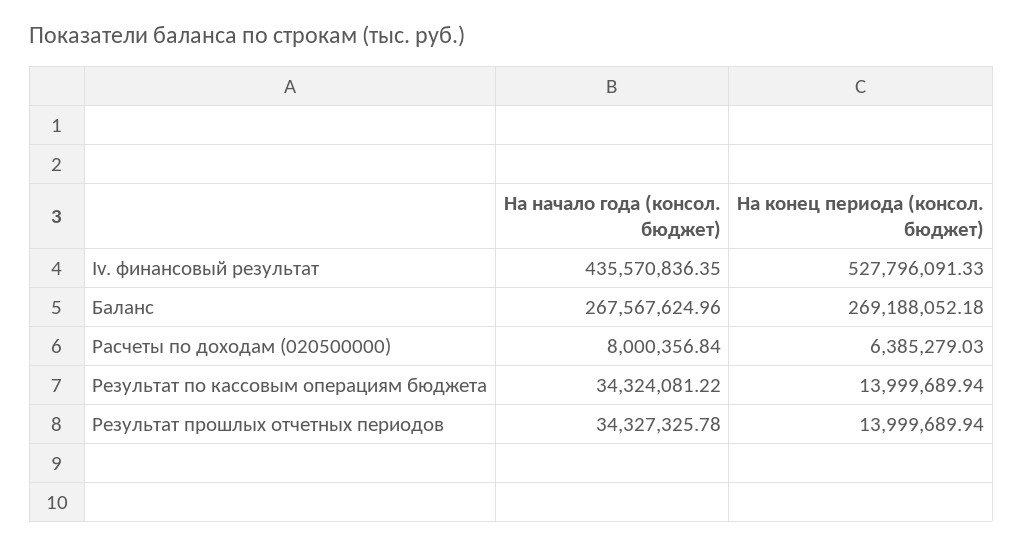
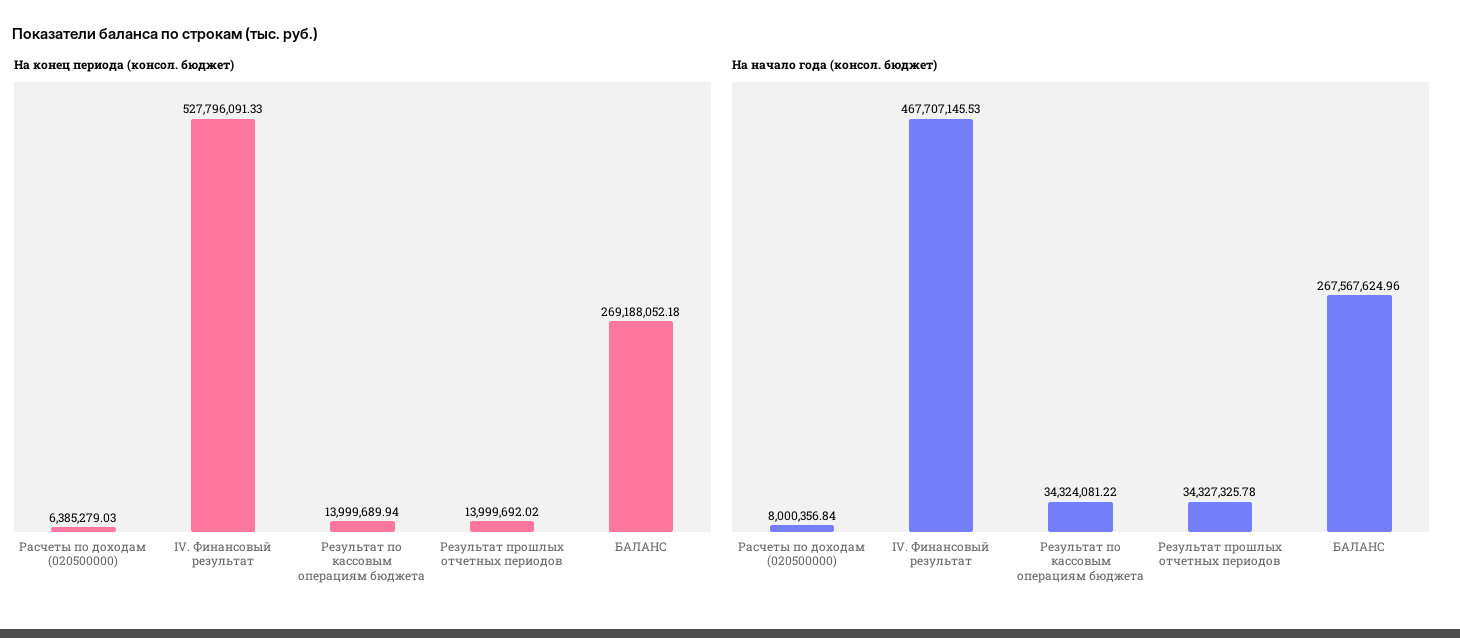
На начало года (консол. бюджет), Iv. финансовый результат: 435570836.35 -> 467707145.53
На конец периода (консол. бюджет), Результат прошлых отчетных периодов: 13999689.94 -> 13999692.02

